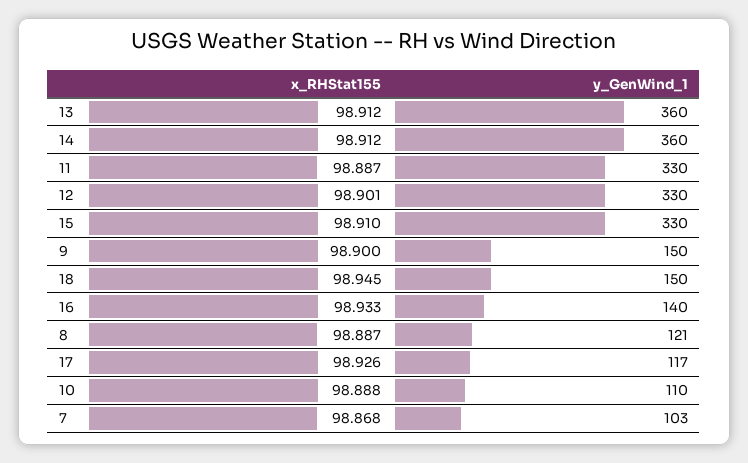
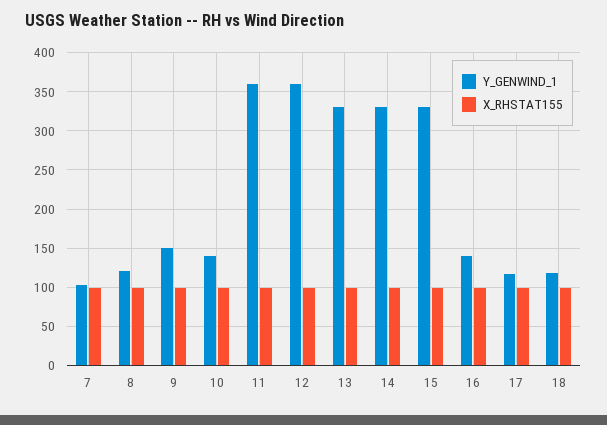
y_GenWind_1, 13: 360 -> 330
y_GenWind_1, 14: 360 -> 330
y_GenWind_1, 11: 330 -> 360
y_GenWind_1, 12: 330 -> 360
y_GenWind_1, 18: 150 -> 120
y_GenWind_1, 10: 110 -> 140

